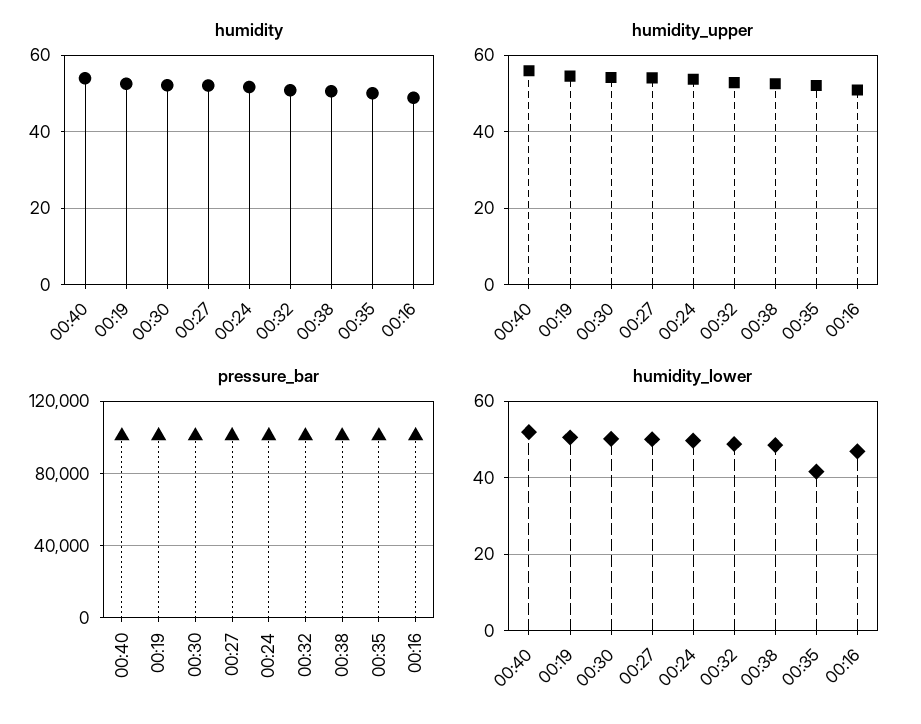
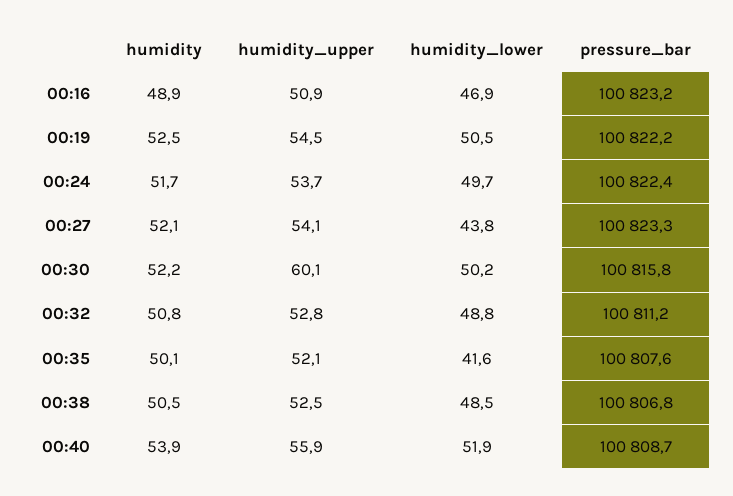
humidity_upper, 00:30: 54 -> 60.1
humidity_lower, 00:27: 50 -> 43.8

